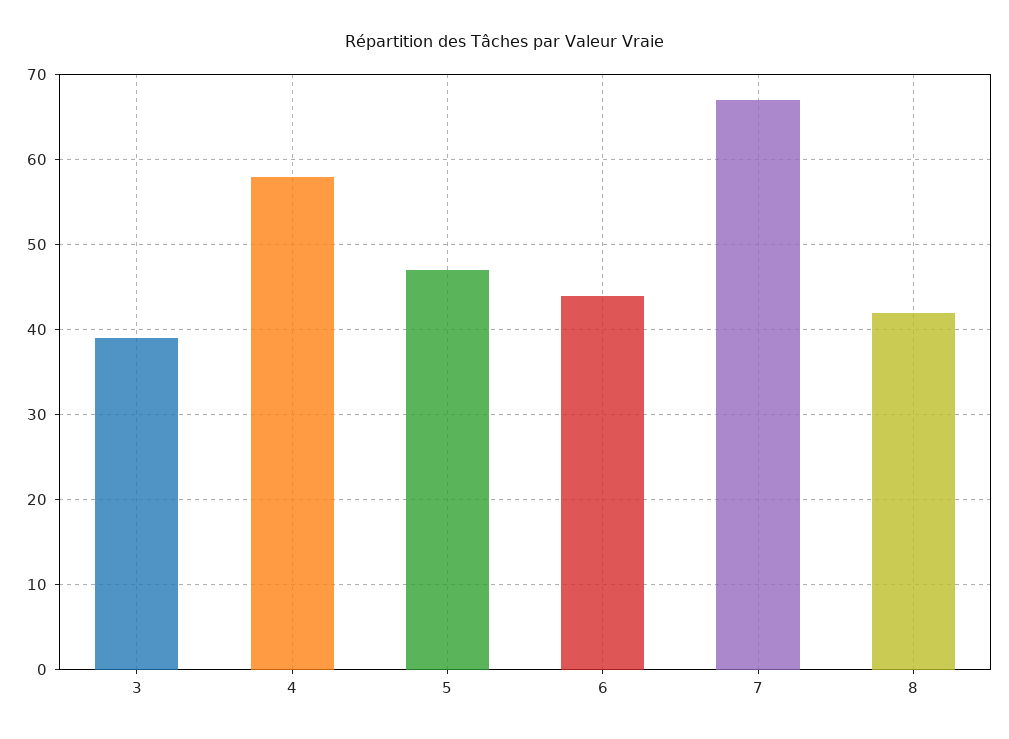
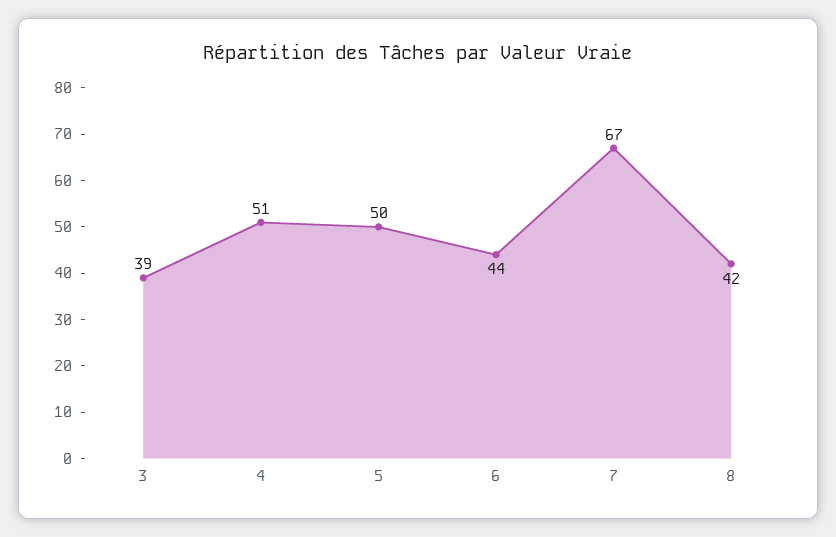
4: 58 -> 51
5: 47 -> 50

